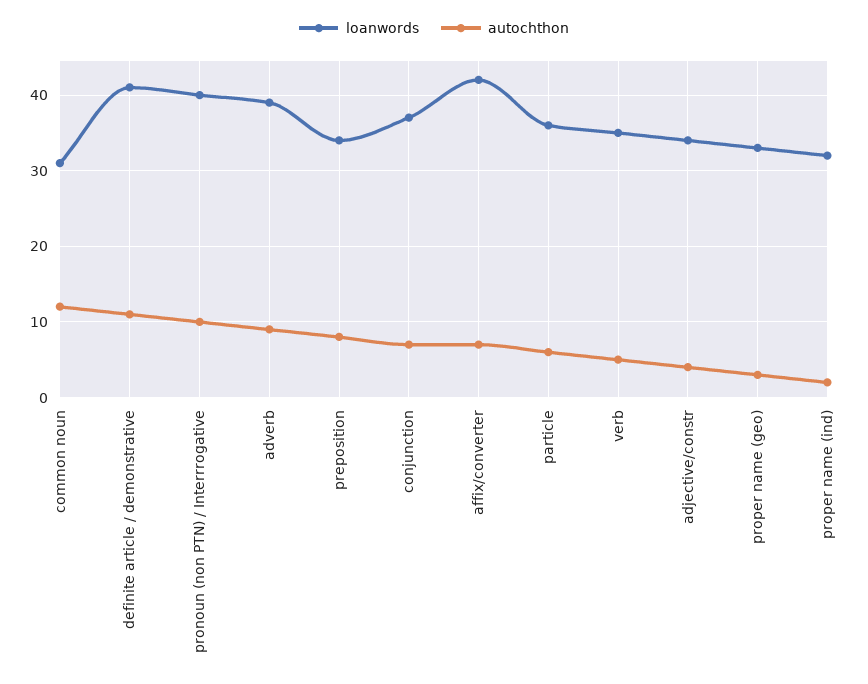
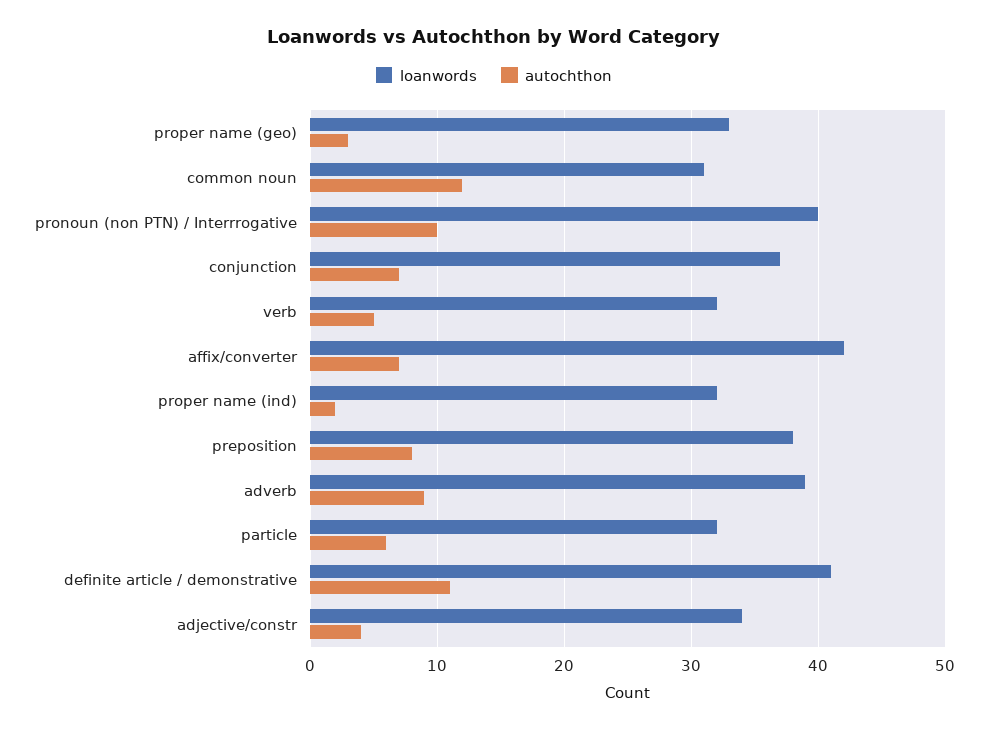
loanwords, preposition: 34 -> 38
loanwords, particle: 36 -> 32
loanwords, verb: 35 -> 32

